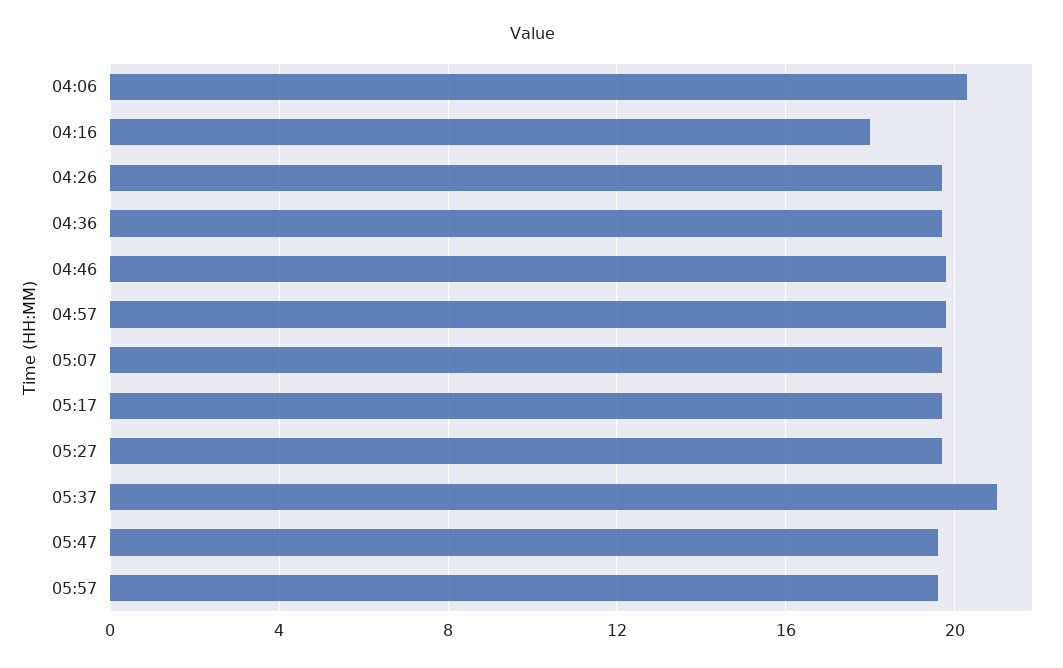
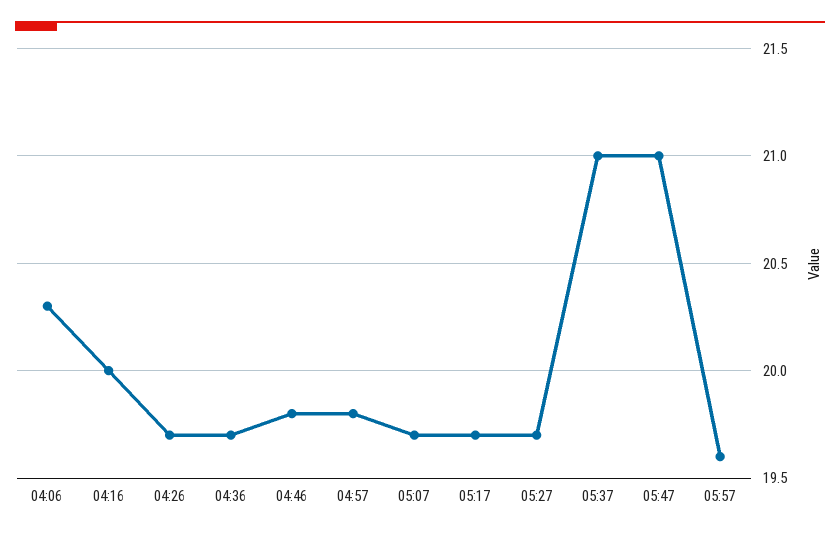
04:16: 18 -> 20
05:47: 19.5 -> 21

